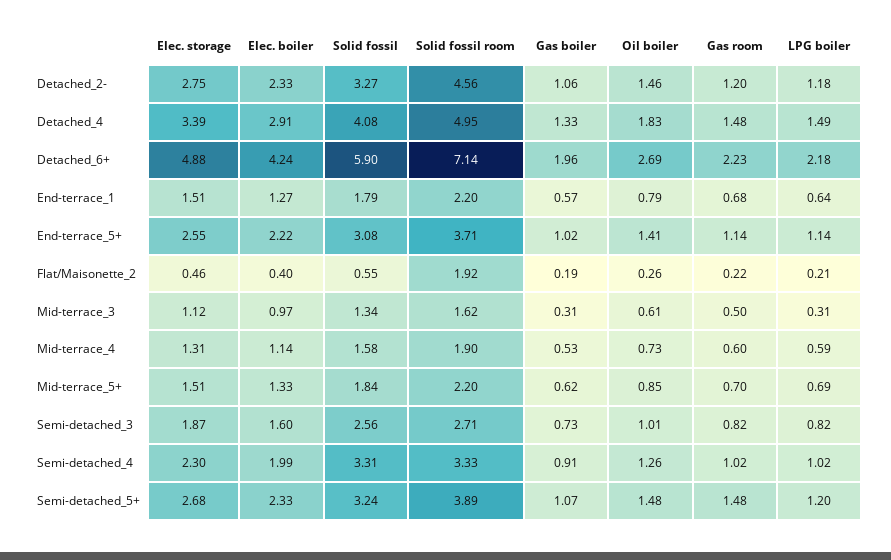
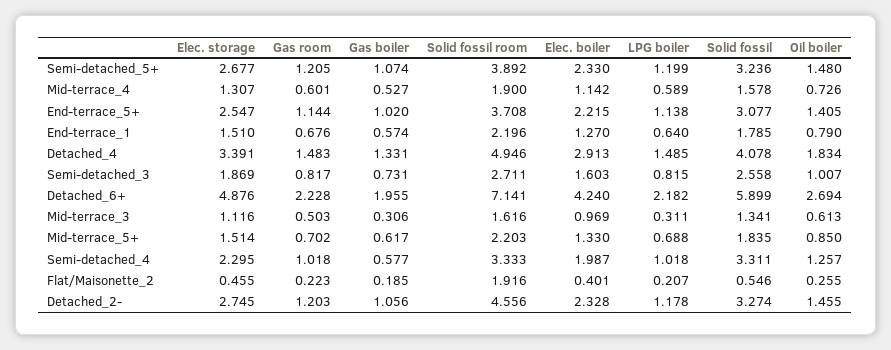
Gas boiler, Semi-detached_4: 0.91 -> 0.577
Gas room, Semi-detached_5+: 1.48 -> 1.205

